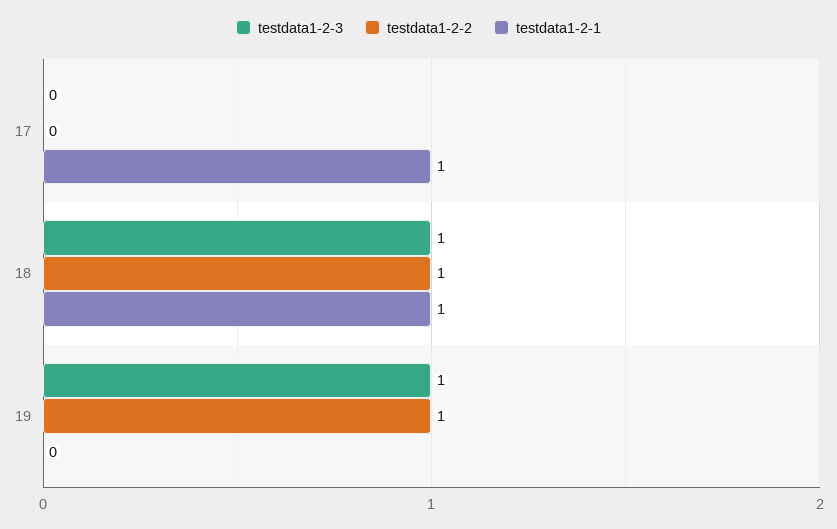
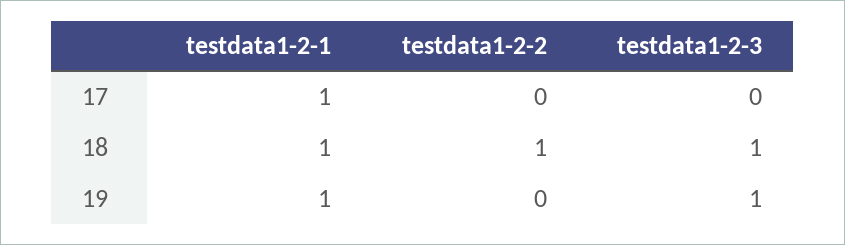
testdata1-2-2, 19: 1 -> 0
testdata1-2-1, 19: 0 -> 1

